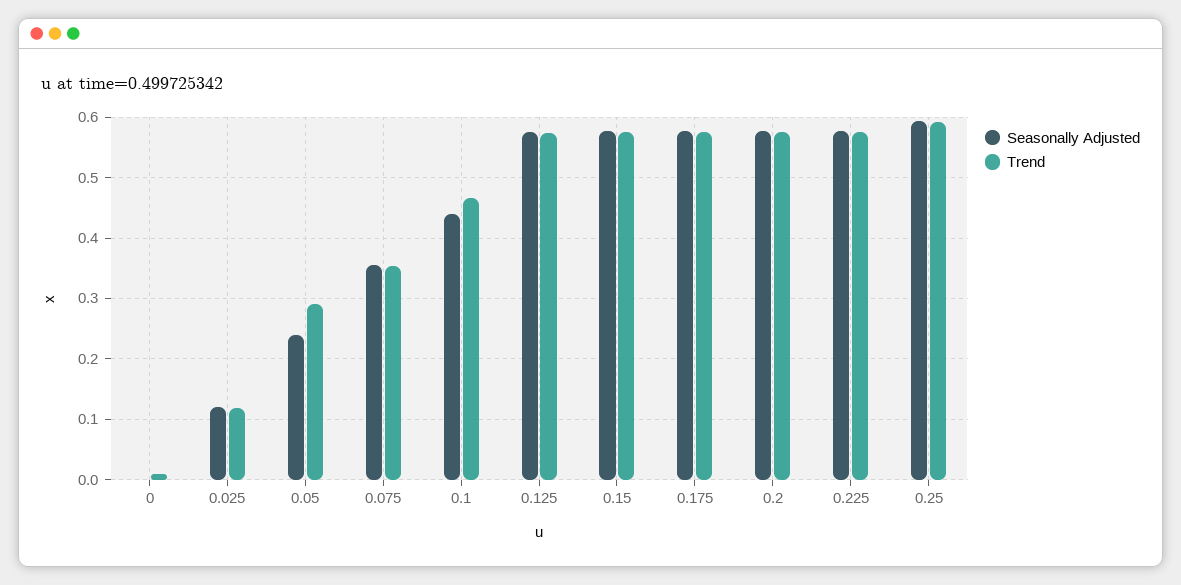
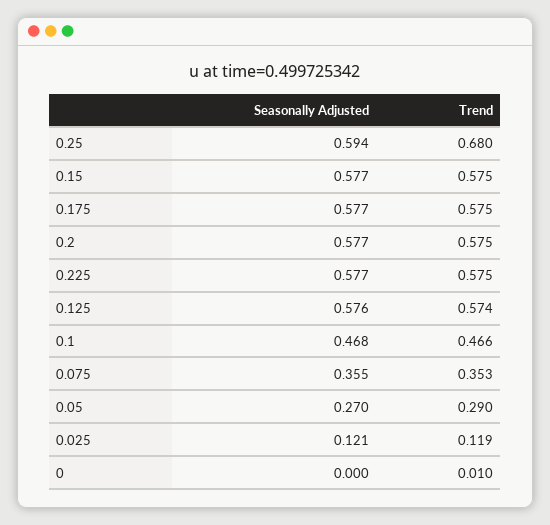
Seasonally Adjusted, 0.05: 0.24 -> 0.27
Seasonally Adjusted, 0.1: 0.44 -> 0.468
Trend, 0.25: 0.59 -> 0.68

